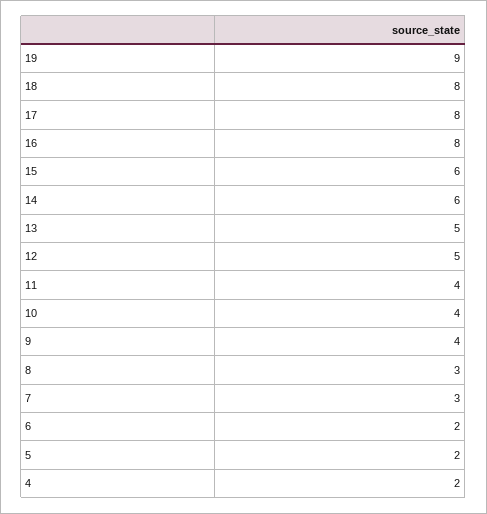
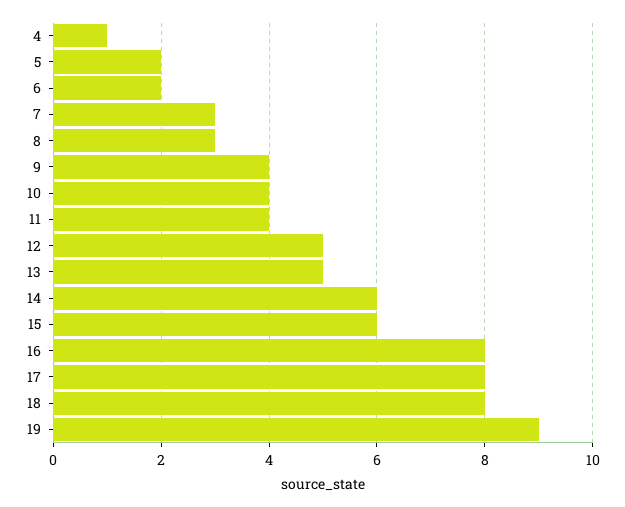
4: 2 -> 1

